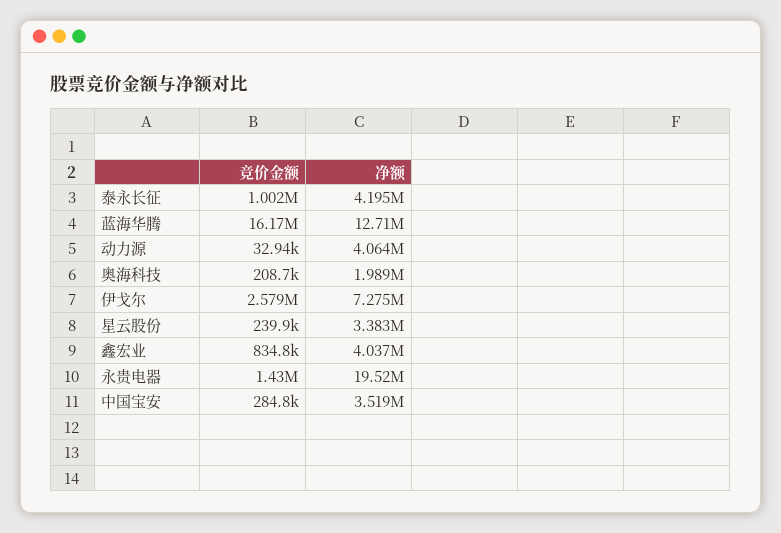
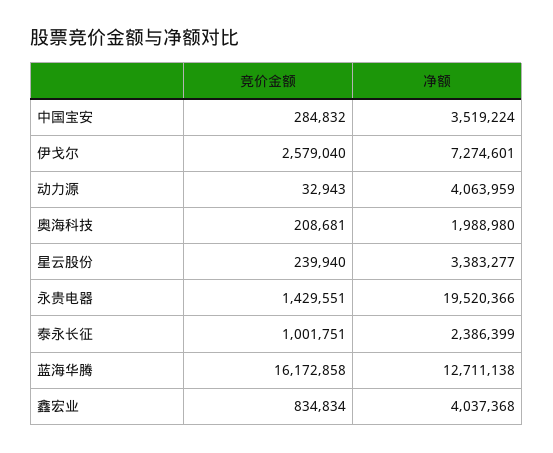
净额, 泰永长征: 4195000 -> 2386399

